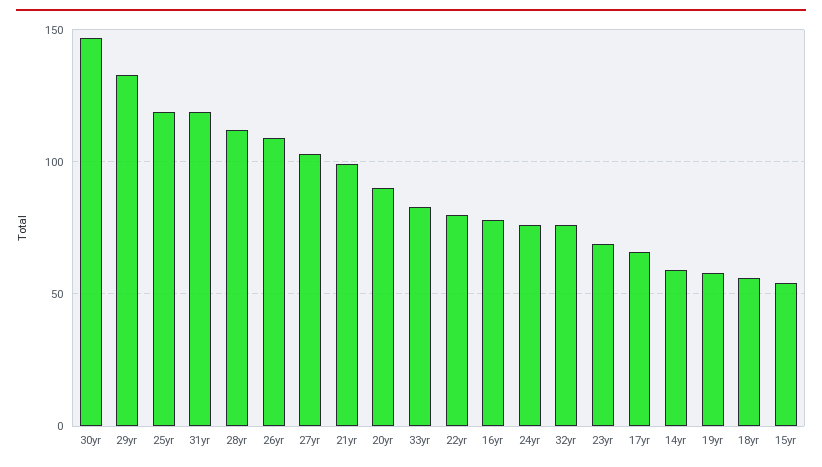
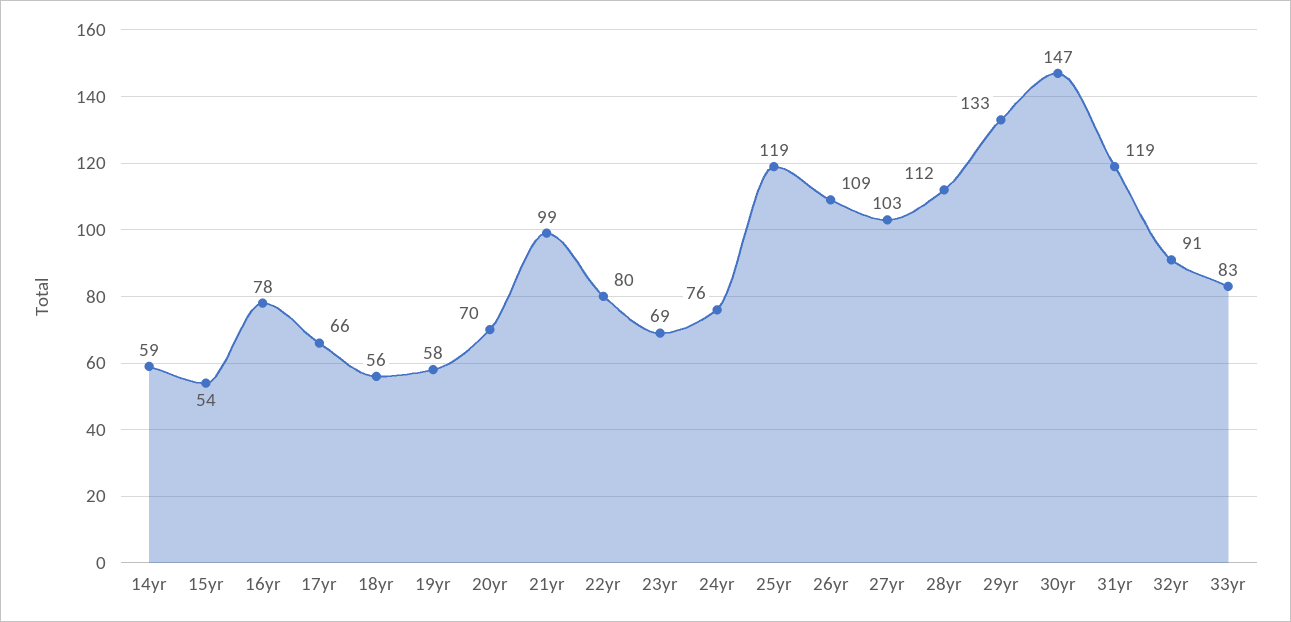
20yr: 90 -> 70
32yr: 75 -> 91

